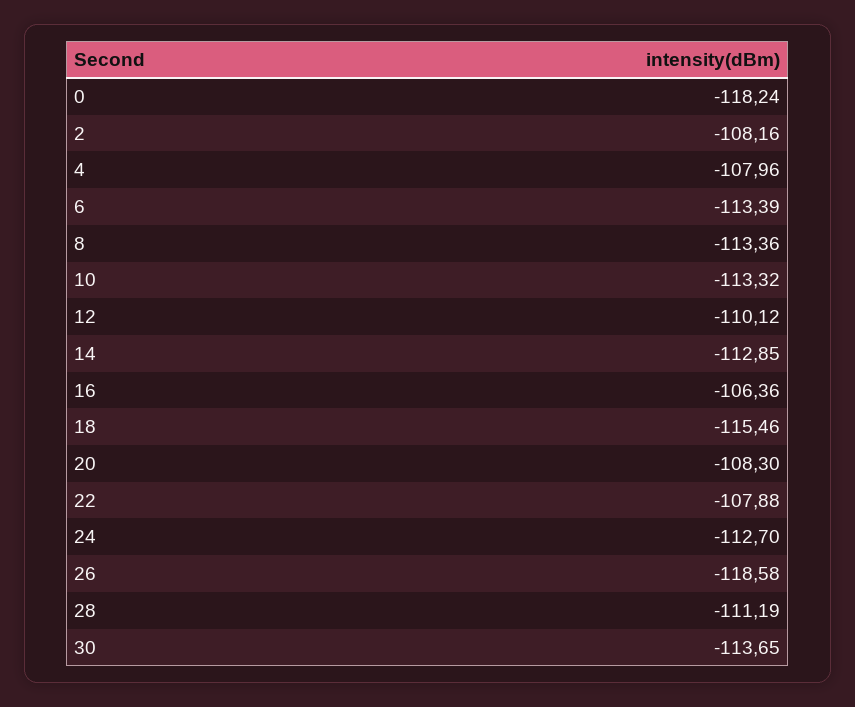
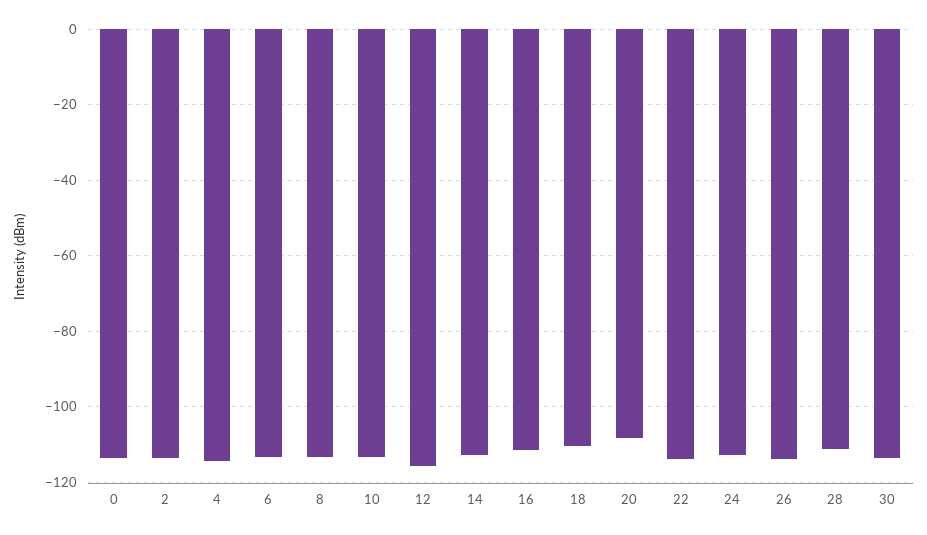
0: -118.24 -> -114
2: -108.16 -> -114
4: -107.96 -> -114
12: -110.12 -> -116
16: -106.36 -> -112
18: -115.46 -> -110
22: -107.88 -> -114
26: -118.58 -> -114

